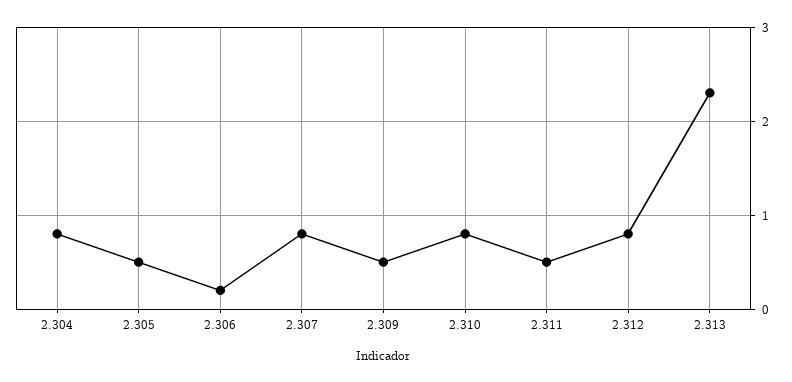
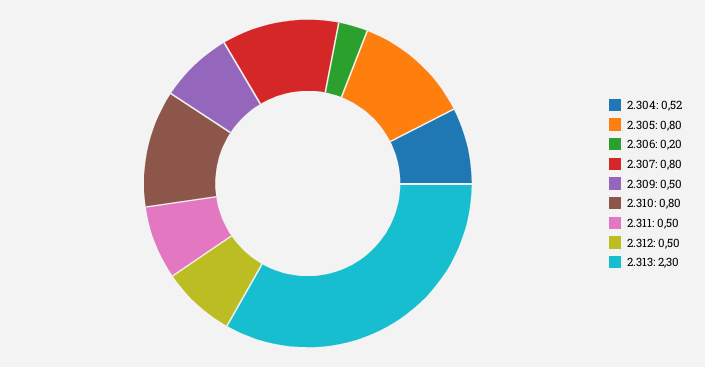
2.304: 0.8 -> 0.52
2.305: 0.5 -> 0.8
2.312: 0.8 -> 0.5

